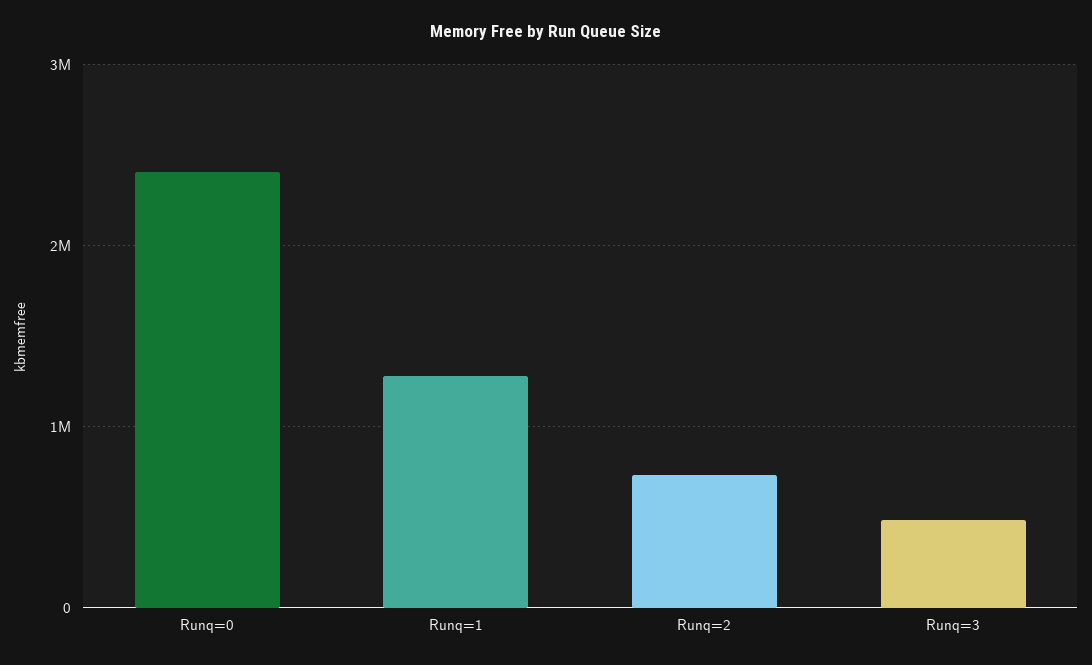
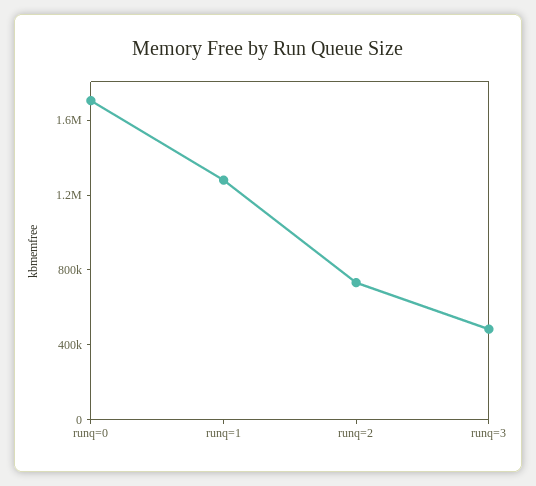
Runq=0: 2400000 -> 1700000

